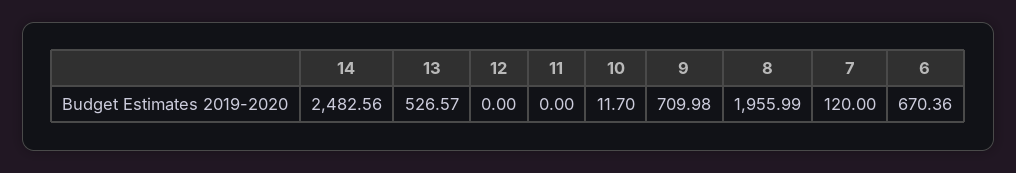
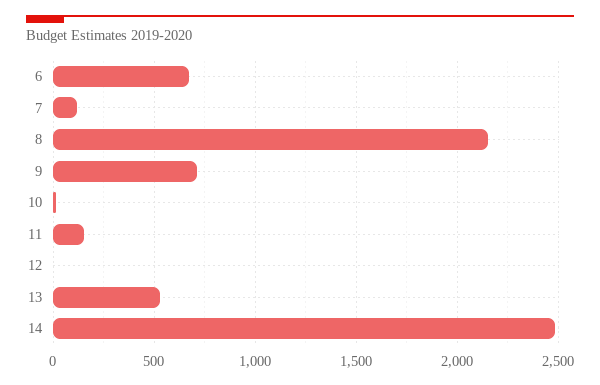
11: 0 -> 150
8: 1955.99 -> 2150

